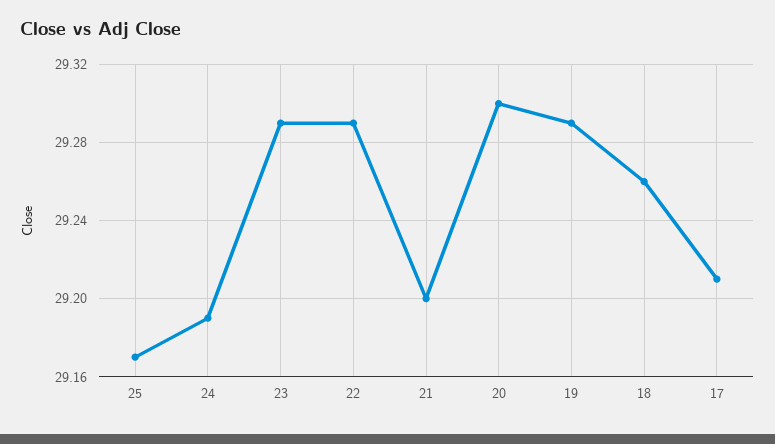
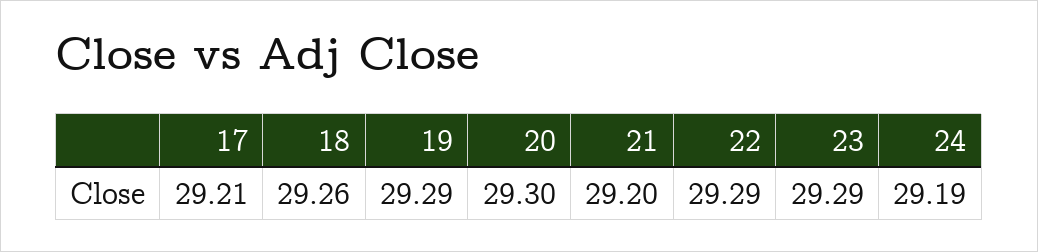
25: 29.17 -> none

